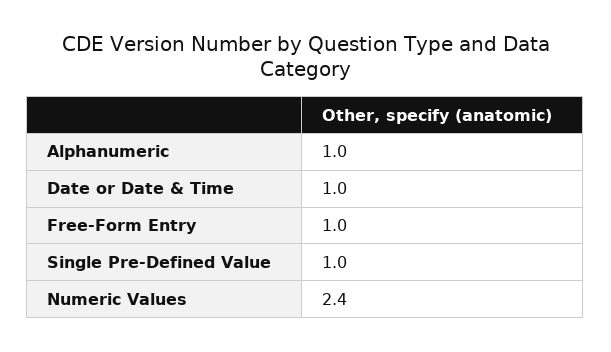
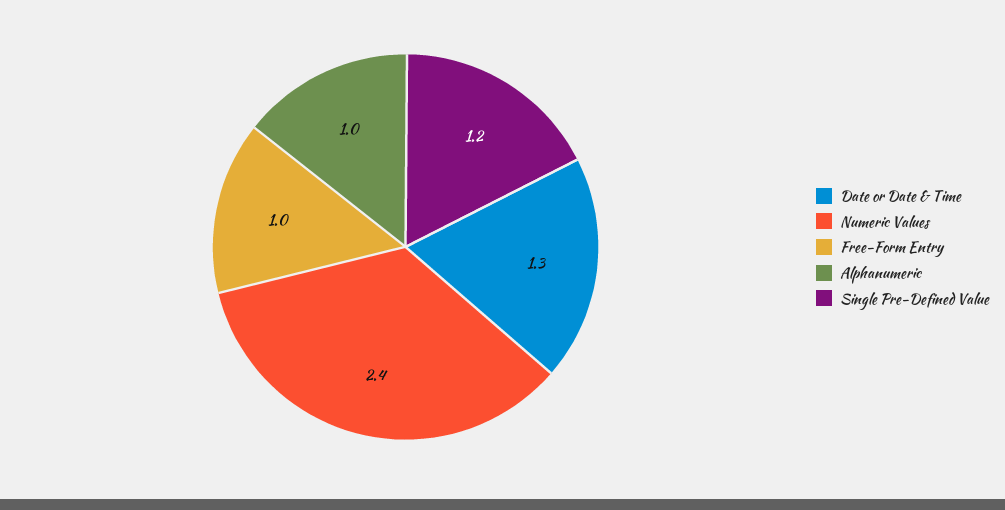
Date or Date & Time: 1 -> 1.3
Single Pre-Defined Value: 1 -> 1.2

